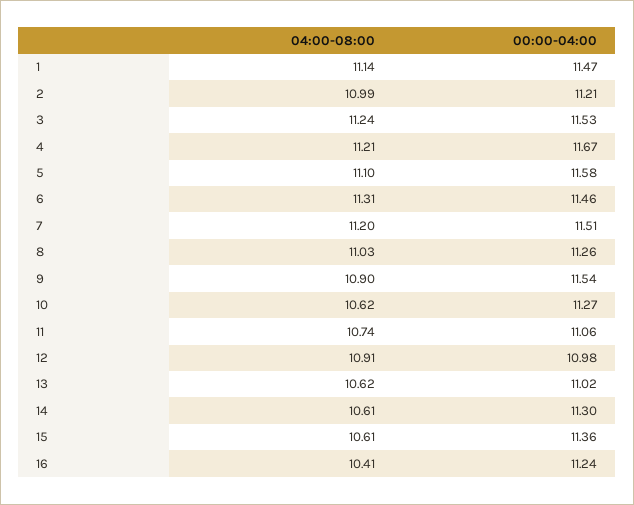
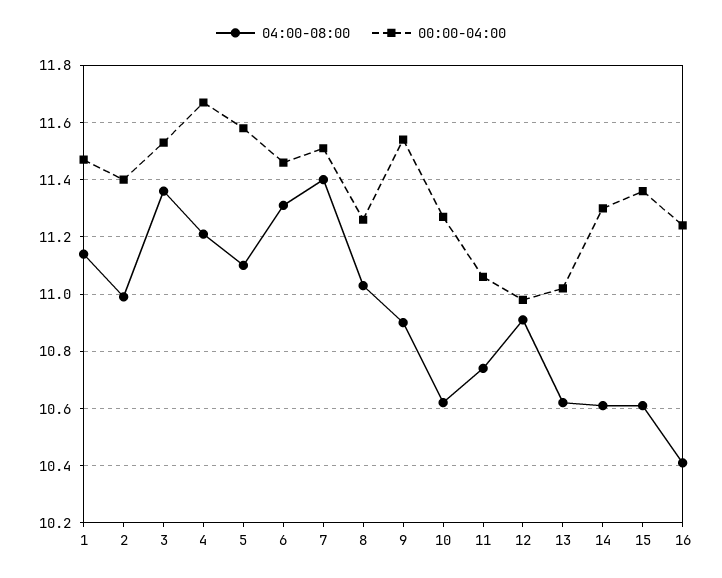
00:00-04:00, 2: 11.21 -> 11.4
04:00-08:00, 3: 11.24 -> 11.35
04:00-08:00, 7: 11.2 -> 11.4

